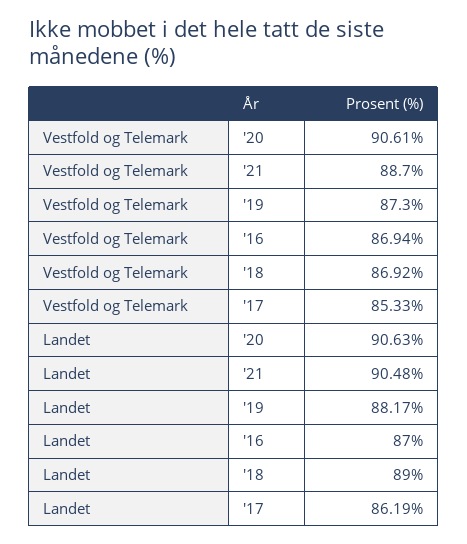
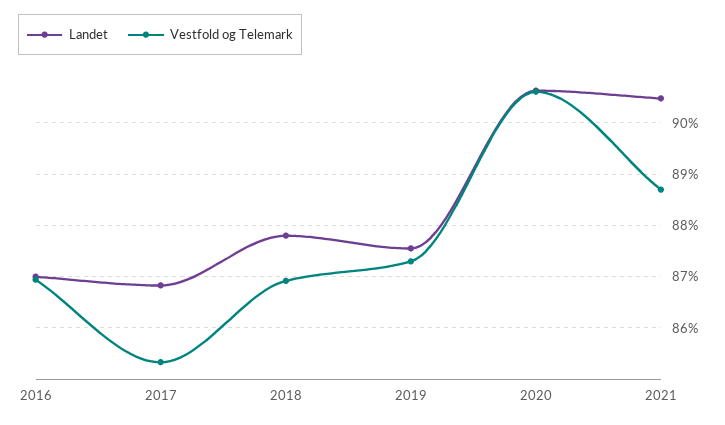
Landet, '19: 88.17 -> 87.6
Landet, '18: 89 -> 87.8
Landet, '17: 86.19 -> 86.8

